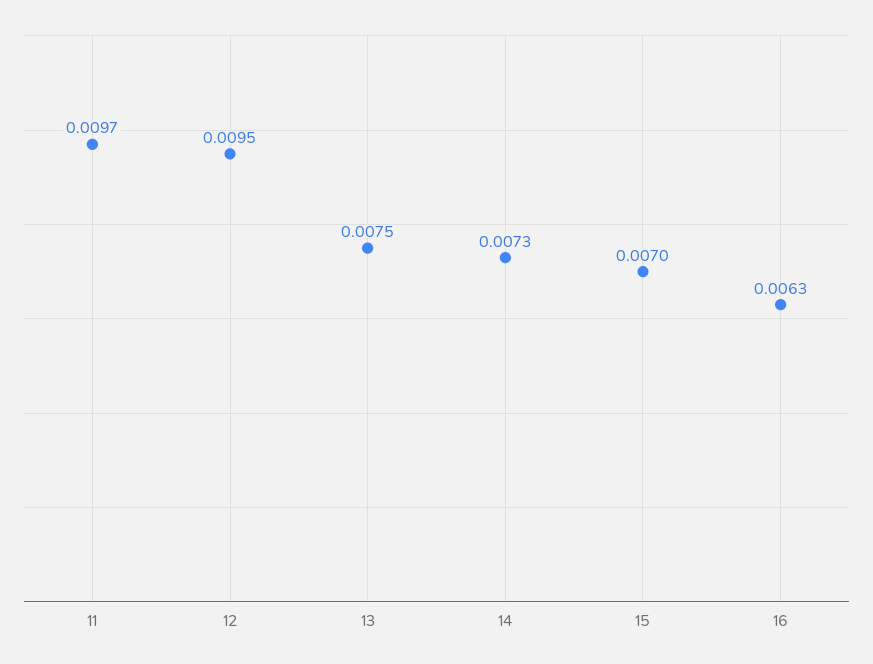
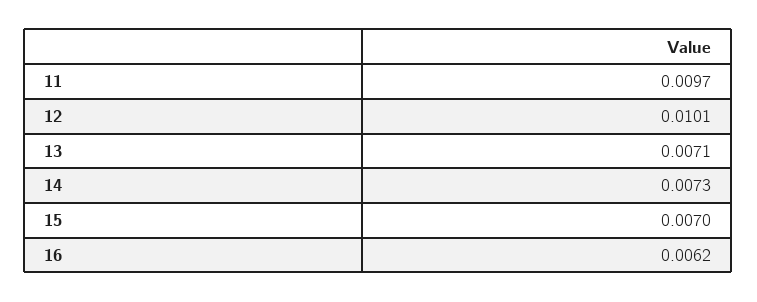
12: 0.0095 -> 0.0101
13: 0.0075 -> 0.0071
16: 0.0063 -> 0.0062

